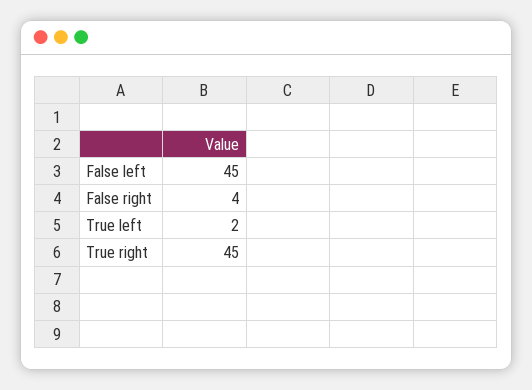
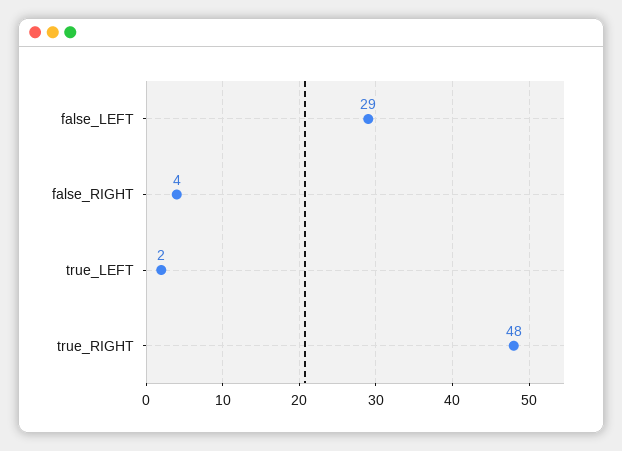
False left: 45 -> 29
True right: 45 -> 48

